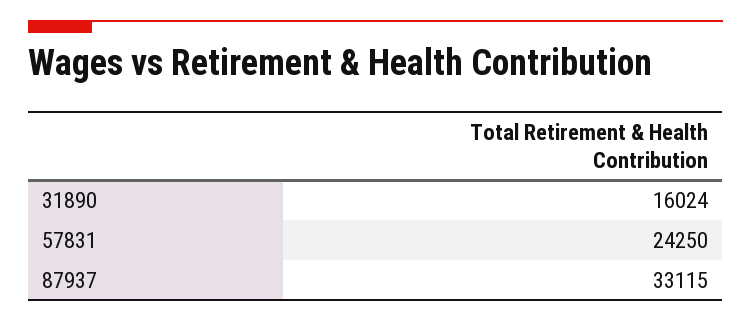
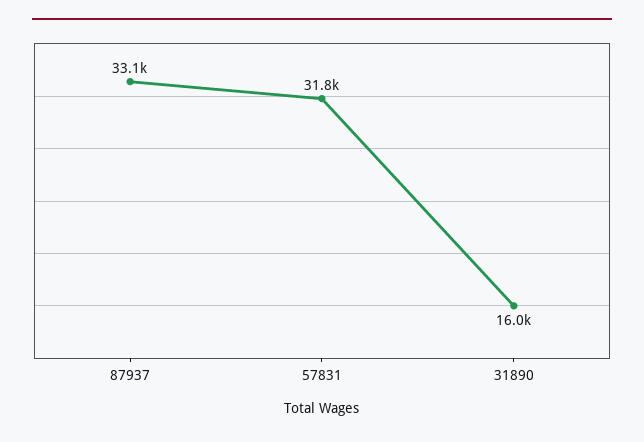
57831: 24250 -> 31800

